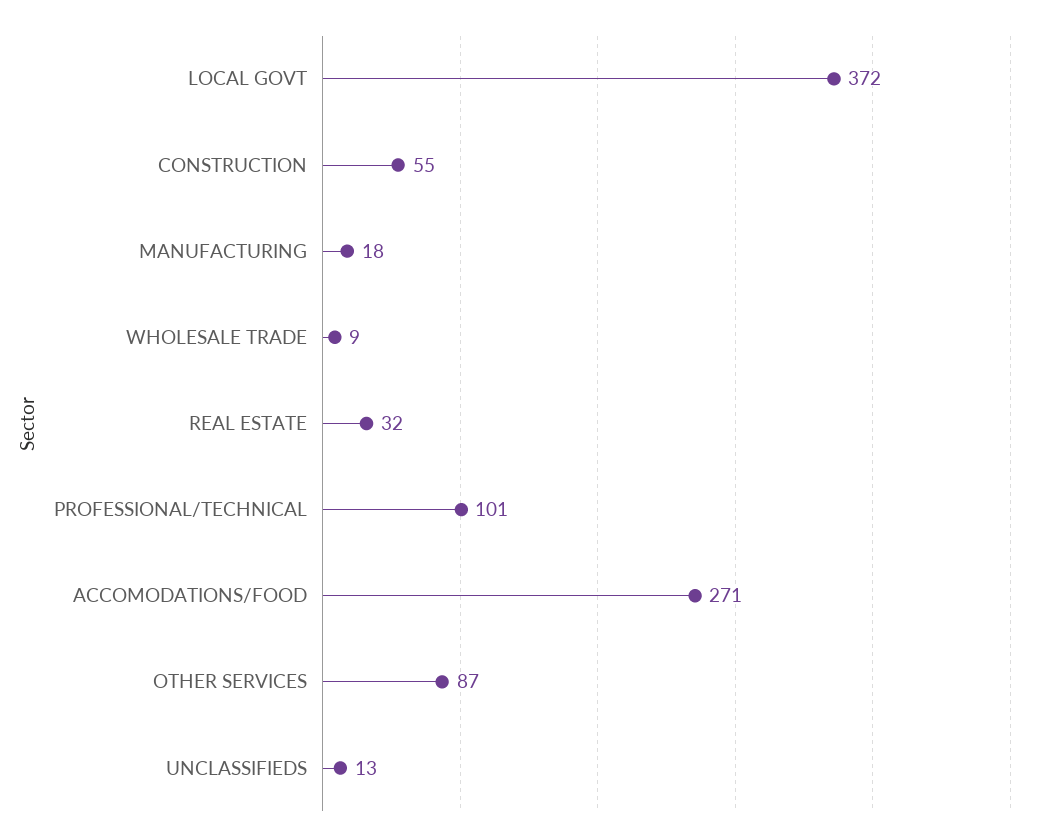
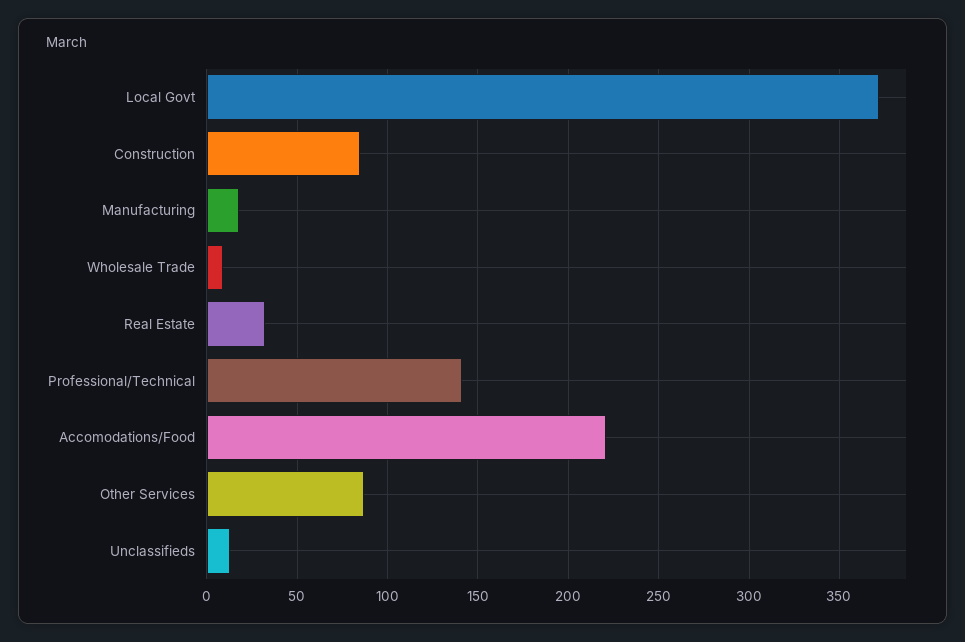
CONSTRUCTION: 55 -> 85
PROFESSIONAL/TECHNICAL: 101 -> 140
ACCOMODATIONS/FOOD: 271 -> 220

